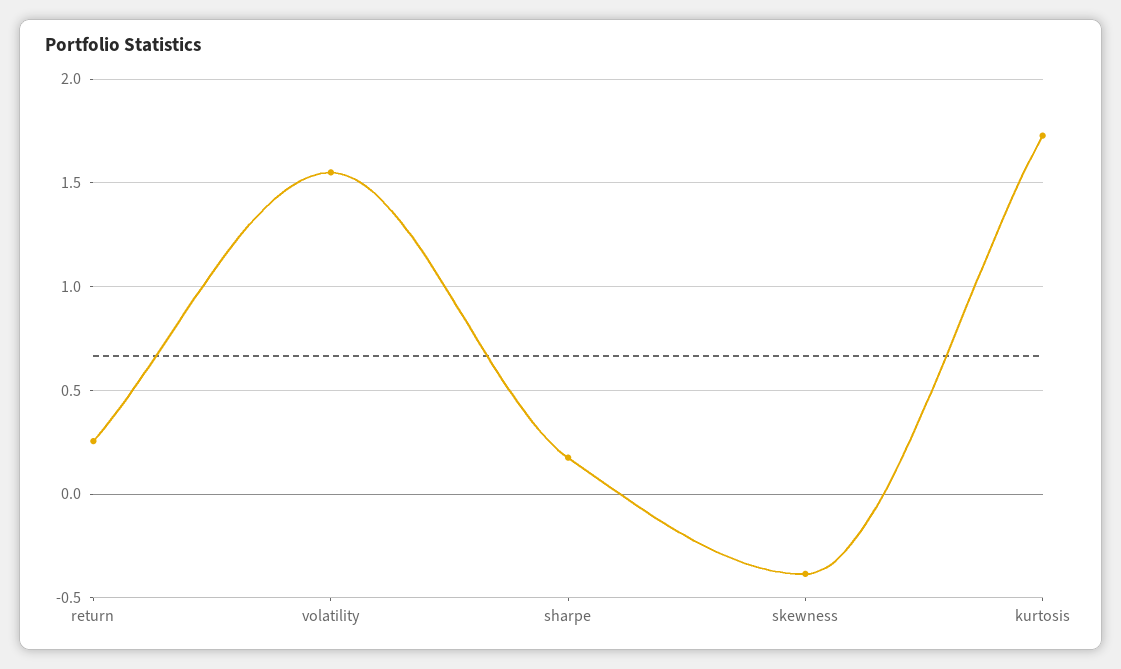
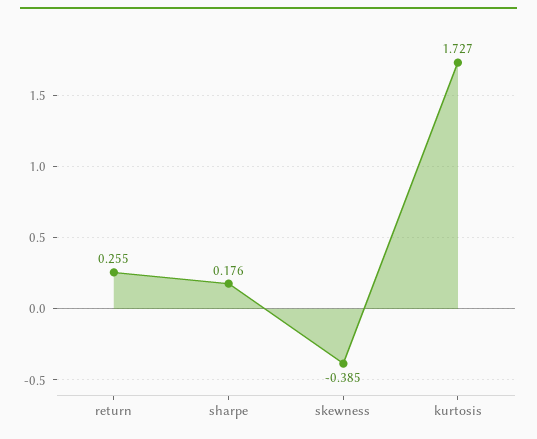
volatility: 1.55 -> none

